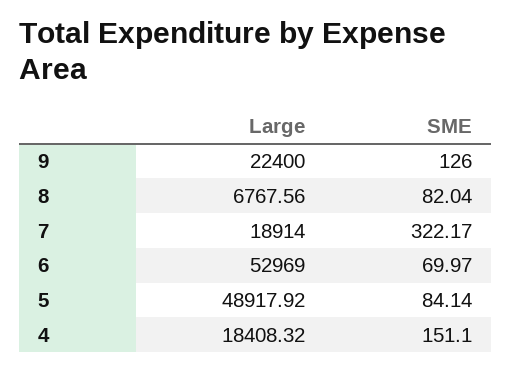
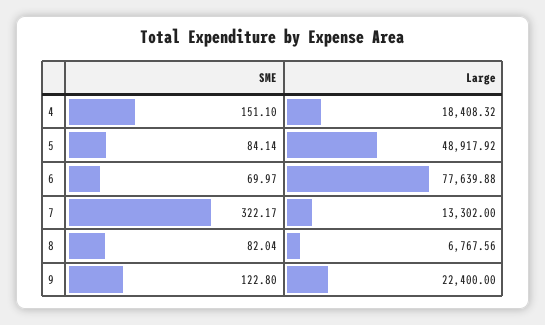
SME, 9: 126 -> 122.8
Large, 7: 18914 -> 13302
Large, 6: 52969 -> 77639.88

